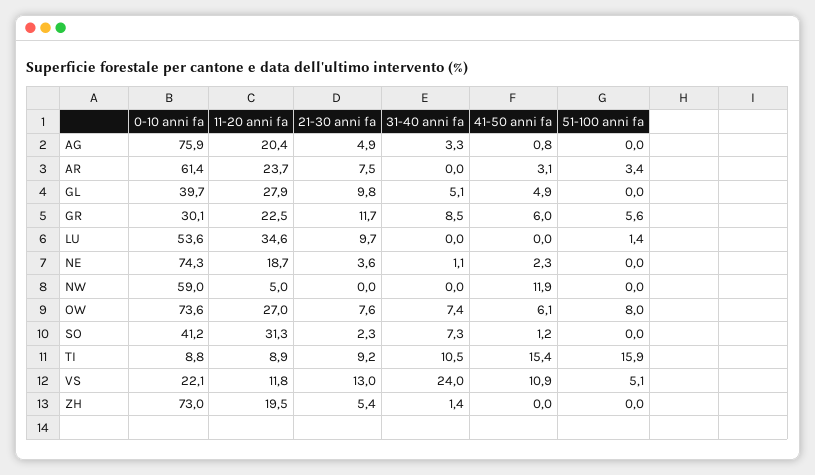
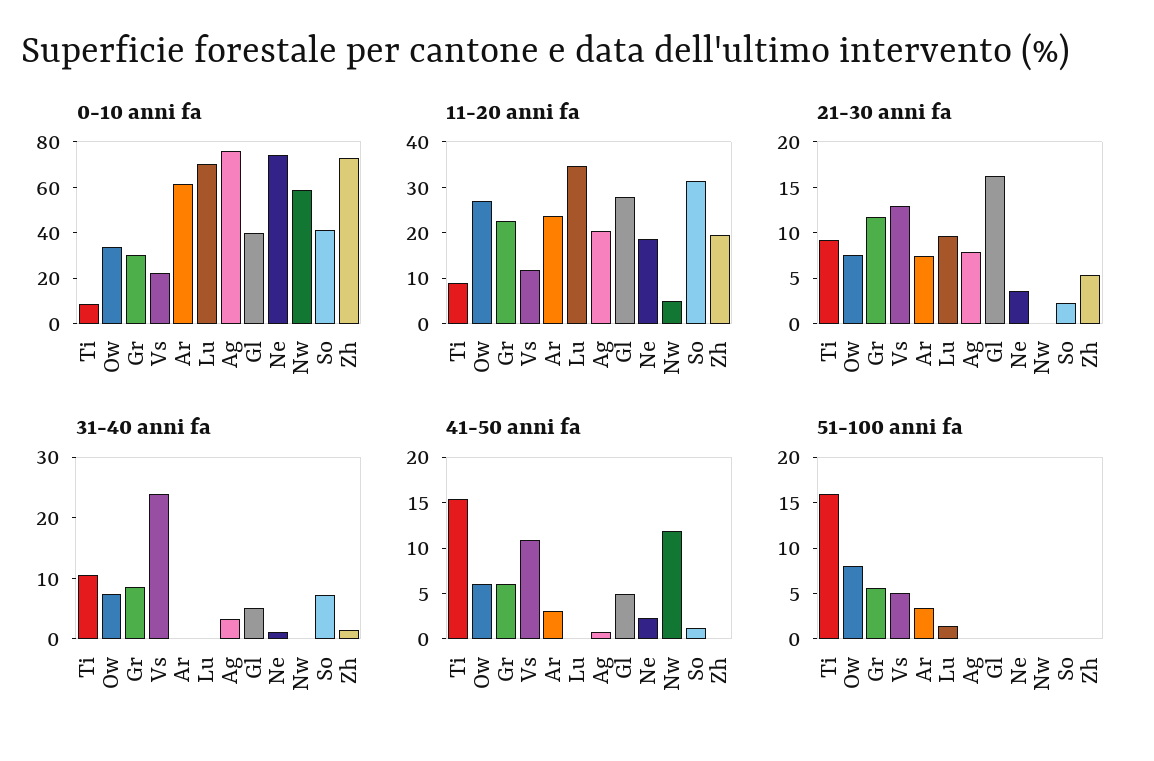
21-30 anni fa, AG: 4.9 -> 8
21-30 anni fa, GL: 9.8 -> 16
0-10 anni fa, LU: 53.6 -> 70
0-10 anni fa, OW: 73.6 -> 35

